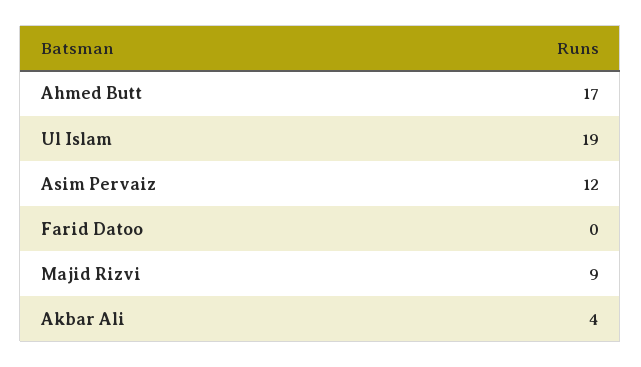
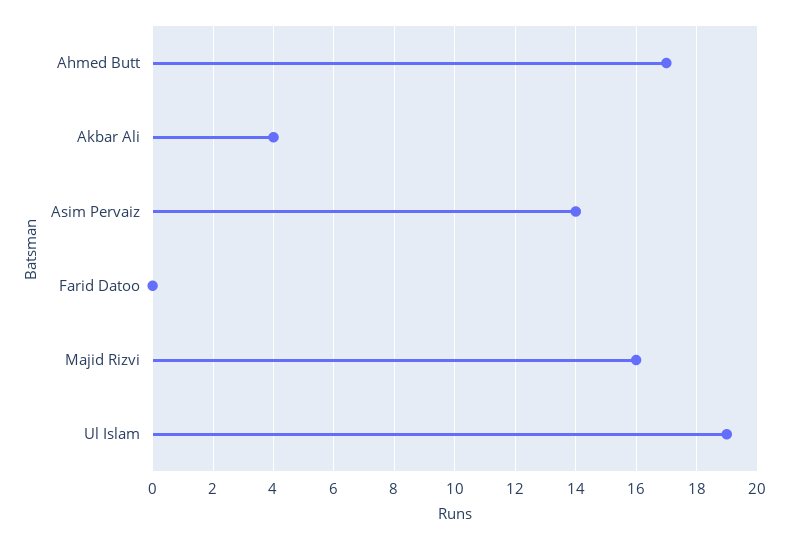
Asim Pervaiz: 12 -> 14
Majid Rizvi: 9 -> 16

